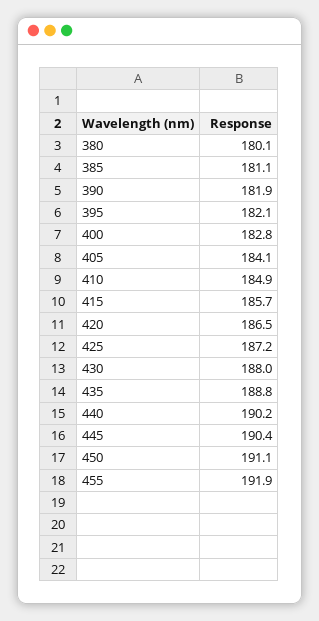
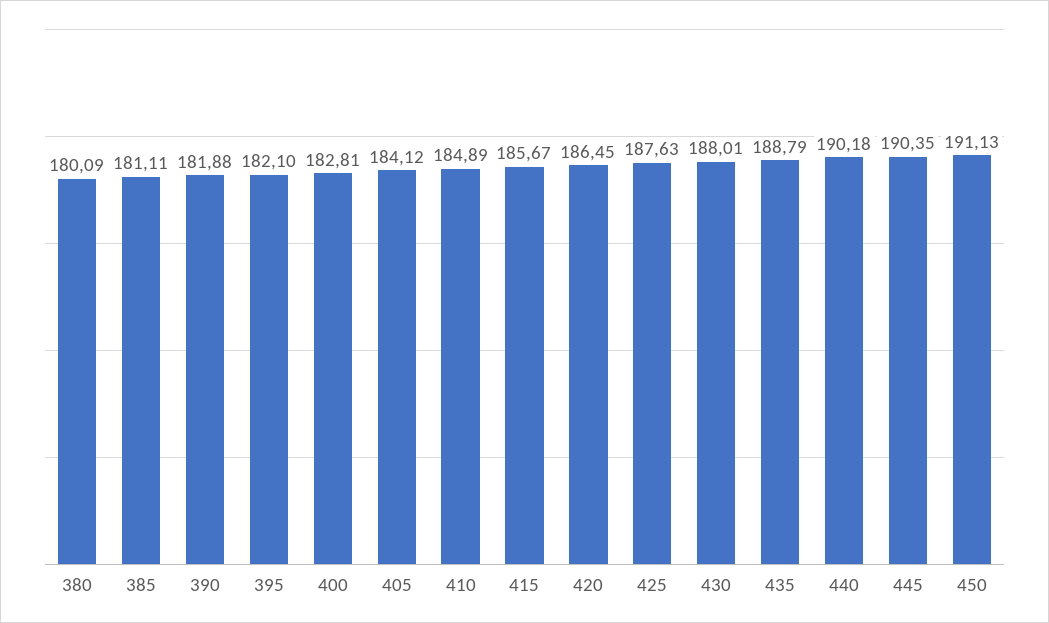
425: 187.2 -> 187.63
455: 191.9 -> none

